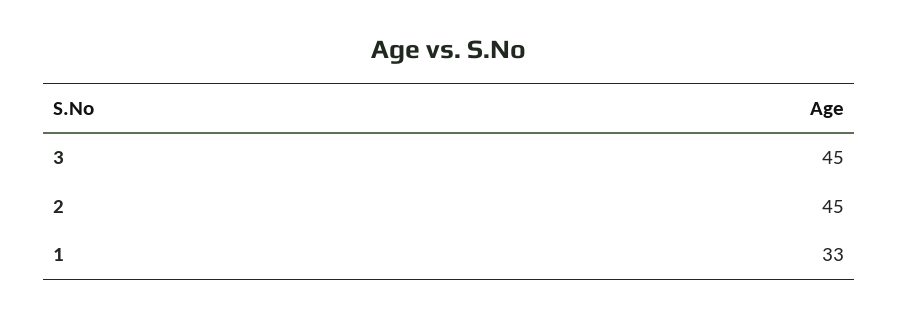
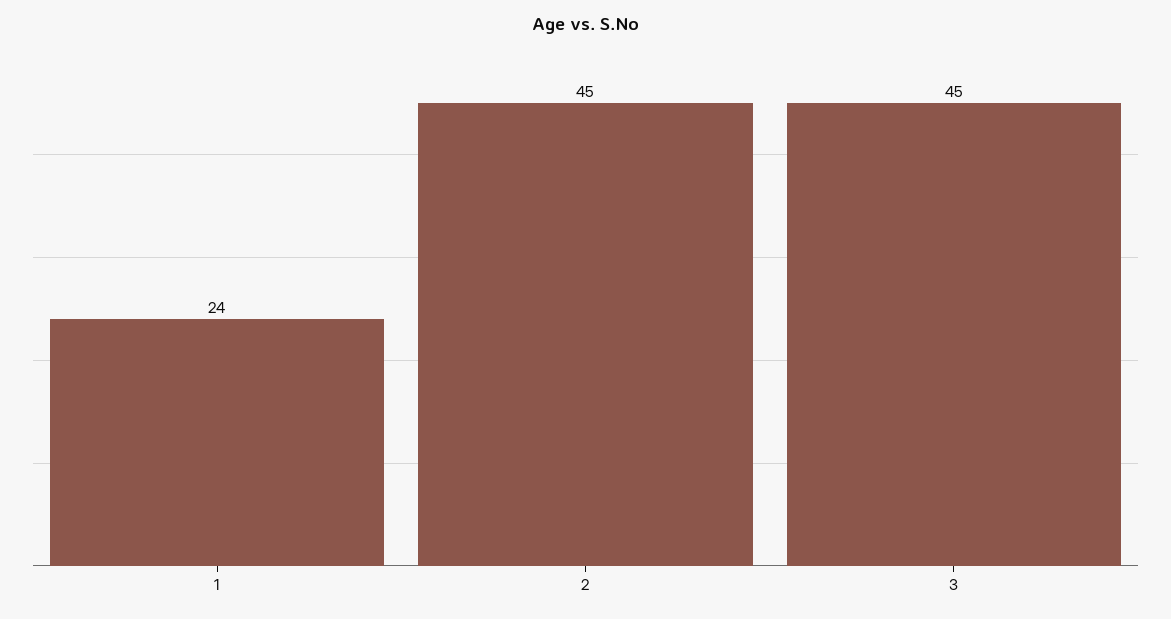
1: 33 -> 24

